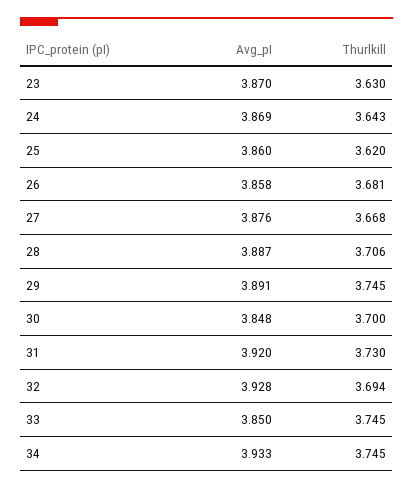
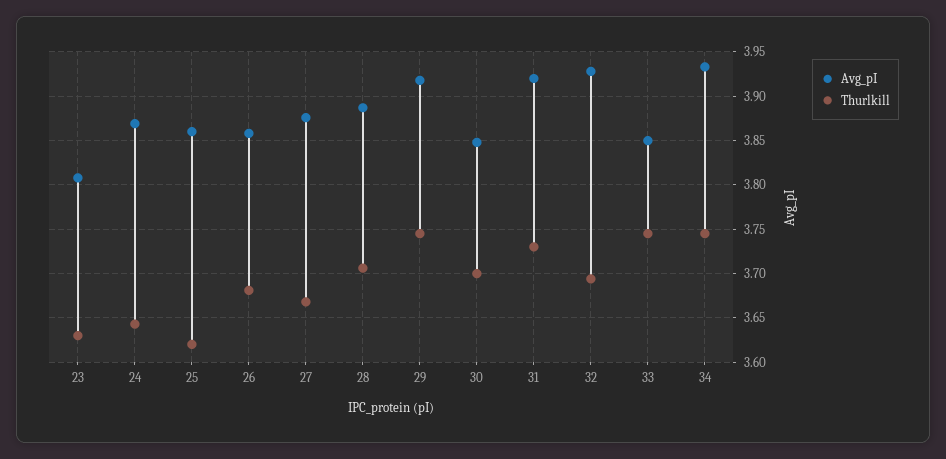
Avg_pI, 23: 3.87 -> 3.81
Avg_pI, 29: 3.891 -> 3.92

